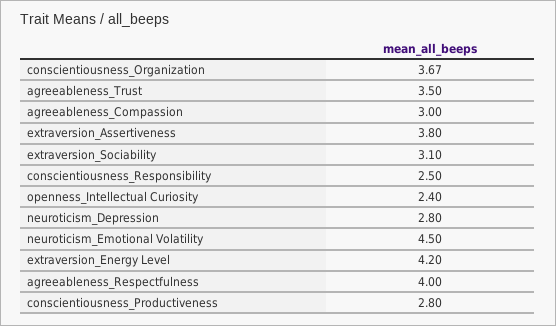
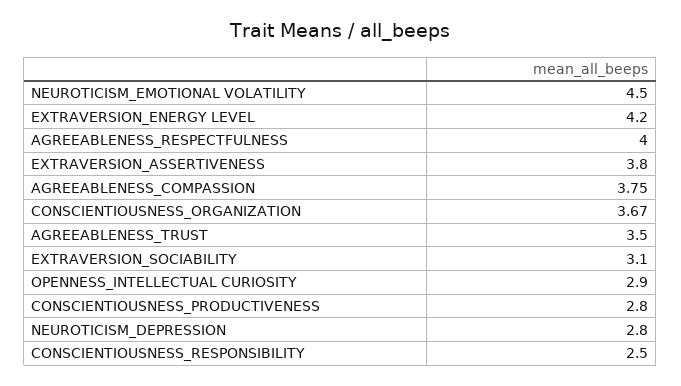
agreeableness_Compassion: 3 -> 3.75
openness_Intellectual Curiosity: 2.4 -> 2.9

